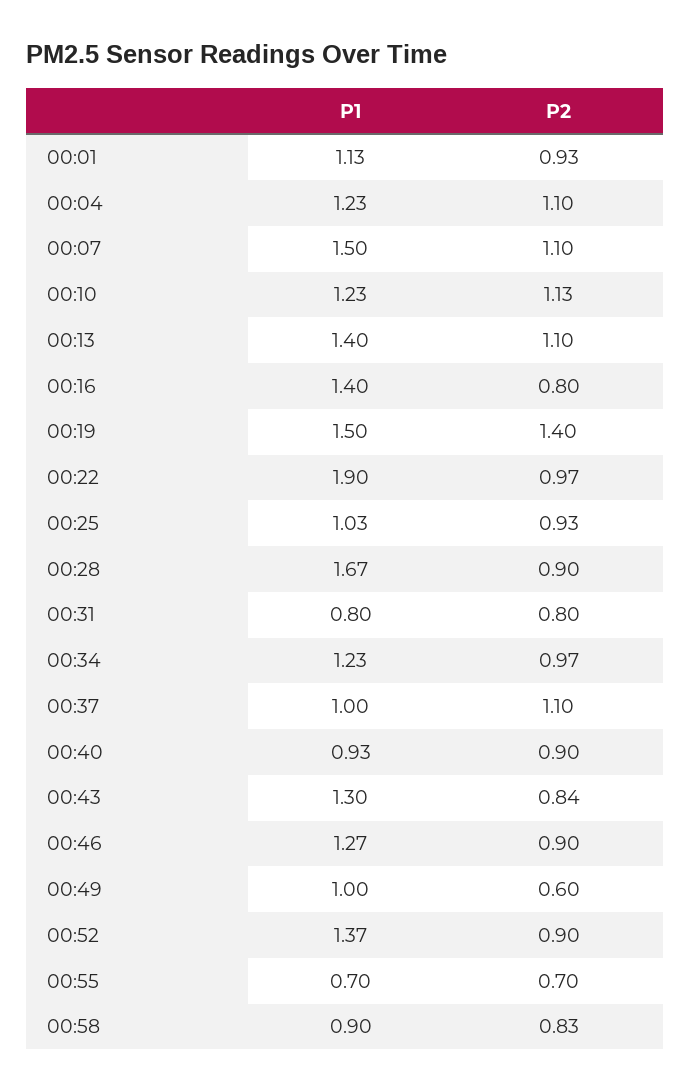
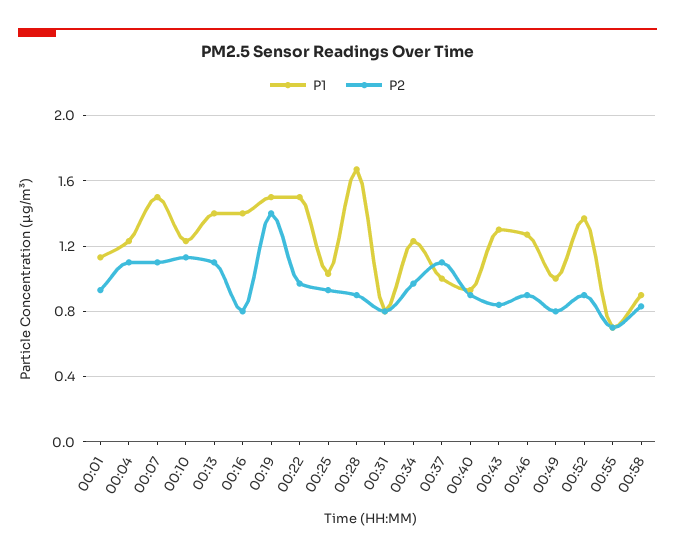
P1, 00:22: 1.9 -> 1.5
P2, 00:49: 0.6 -> 0.8

